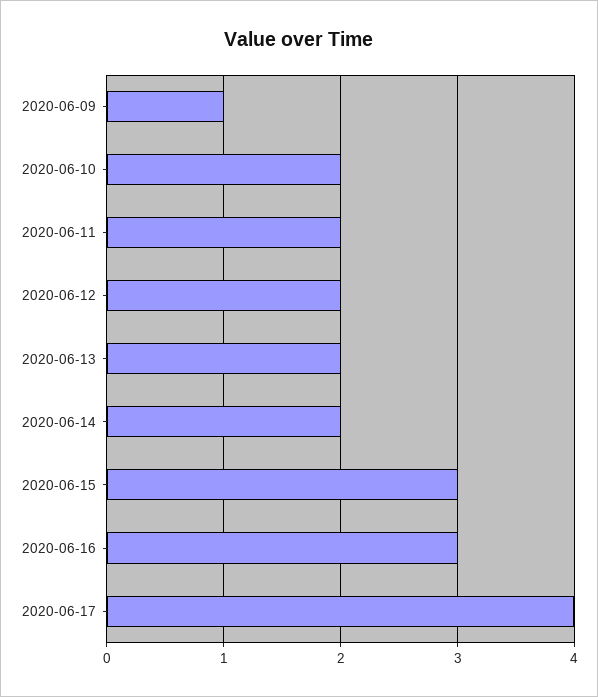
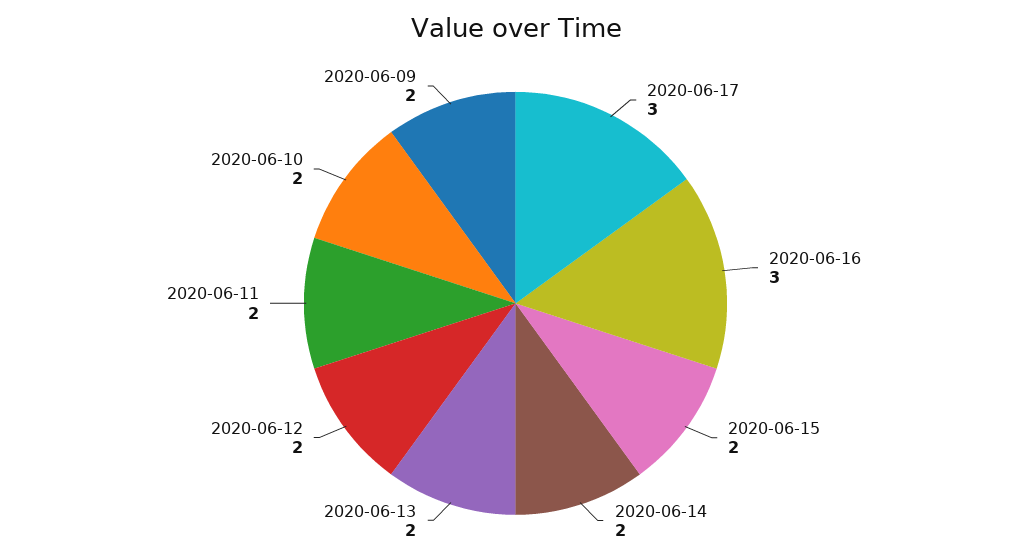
2020-06-09: 1 -> 2
2020-06-15: 3 -> 2
2020-06-17: 4 -> 3

